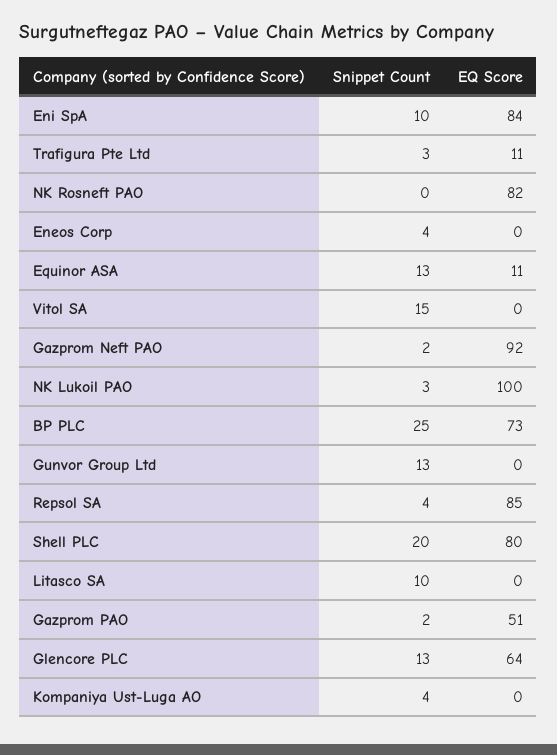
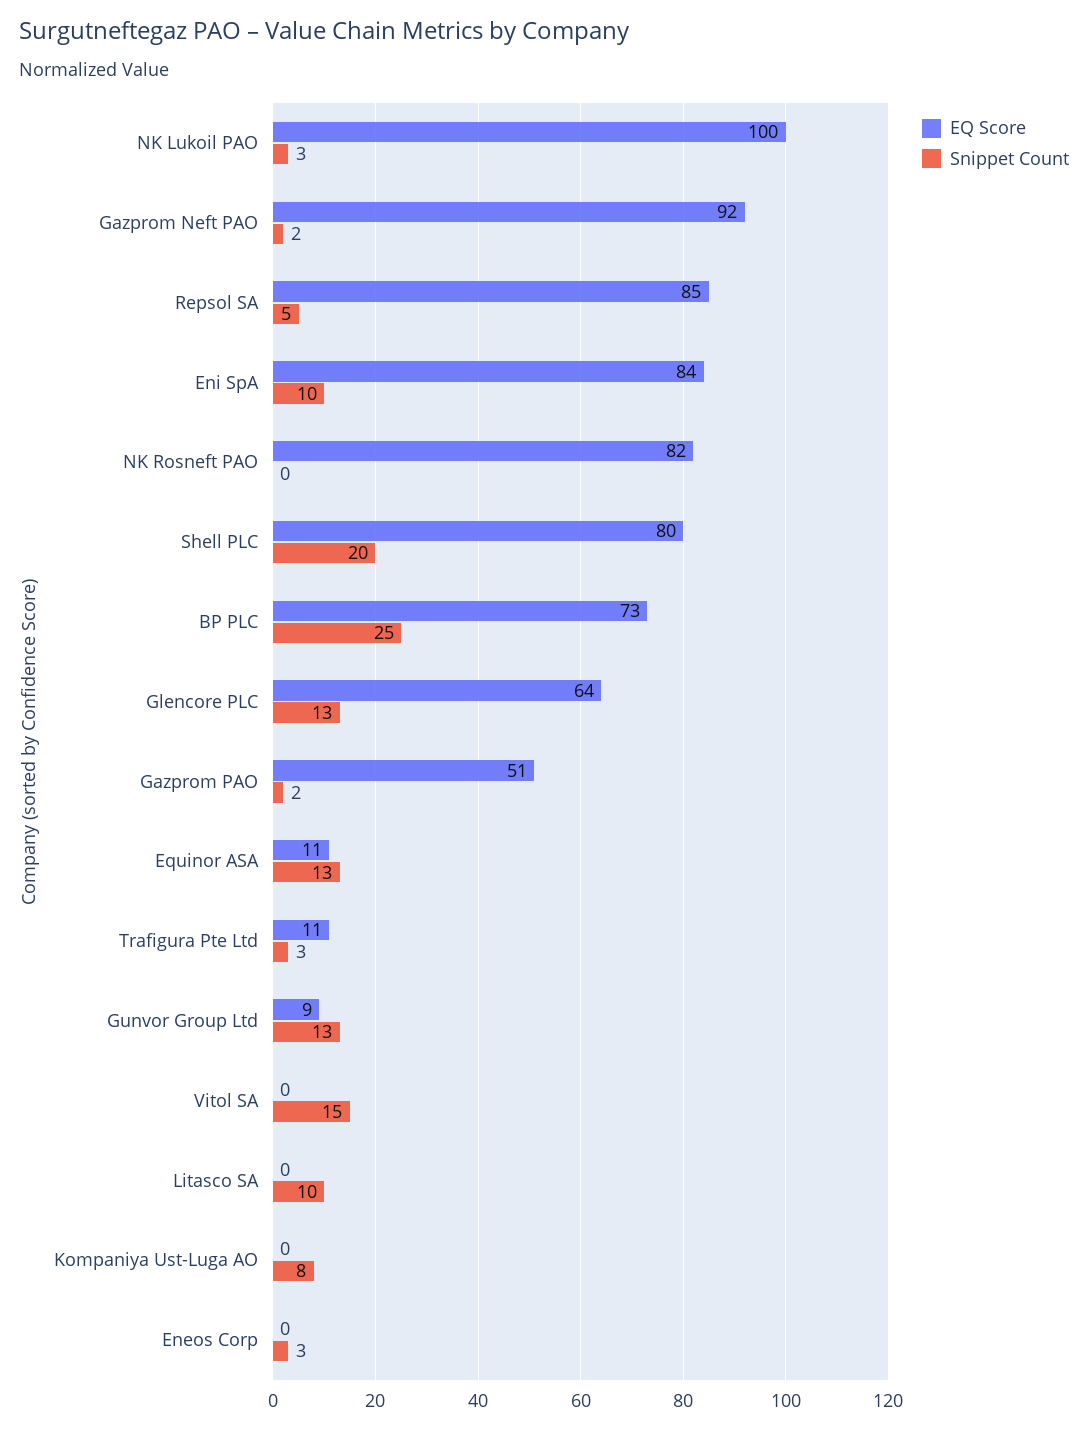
Snippet Count, Eneos Corp: 4 -> 3
EQ Score, Gunvor Group Ltd: 0 -> 9
Snippet Count, Repsol SA: 4 -> 5
Snippet Count, Kompaniya Ust-Luga AO: 4 -> 8

